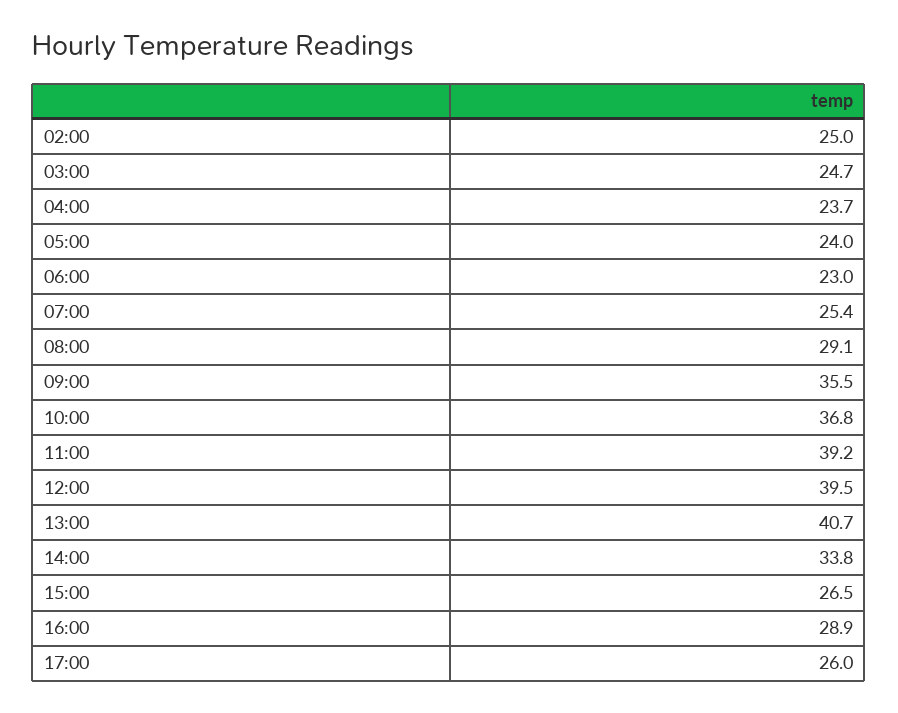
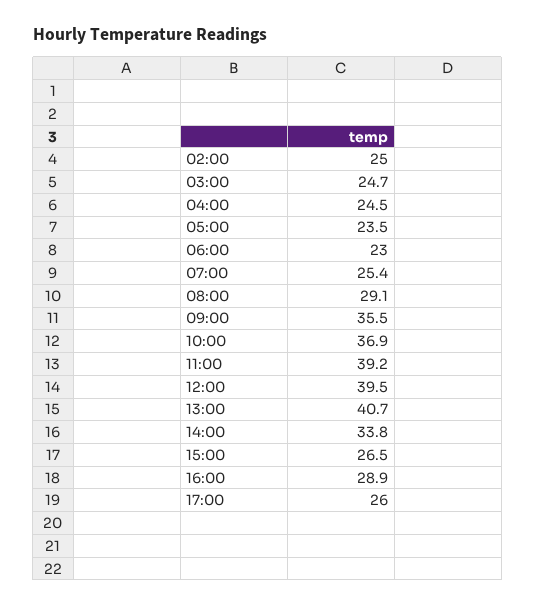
04:00: 23.7 -> 24.5
05:00: 24 -> 23.5
10:00: 36.8 -> 36.9

